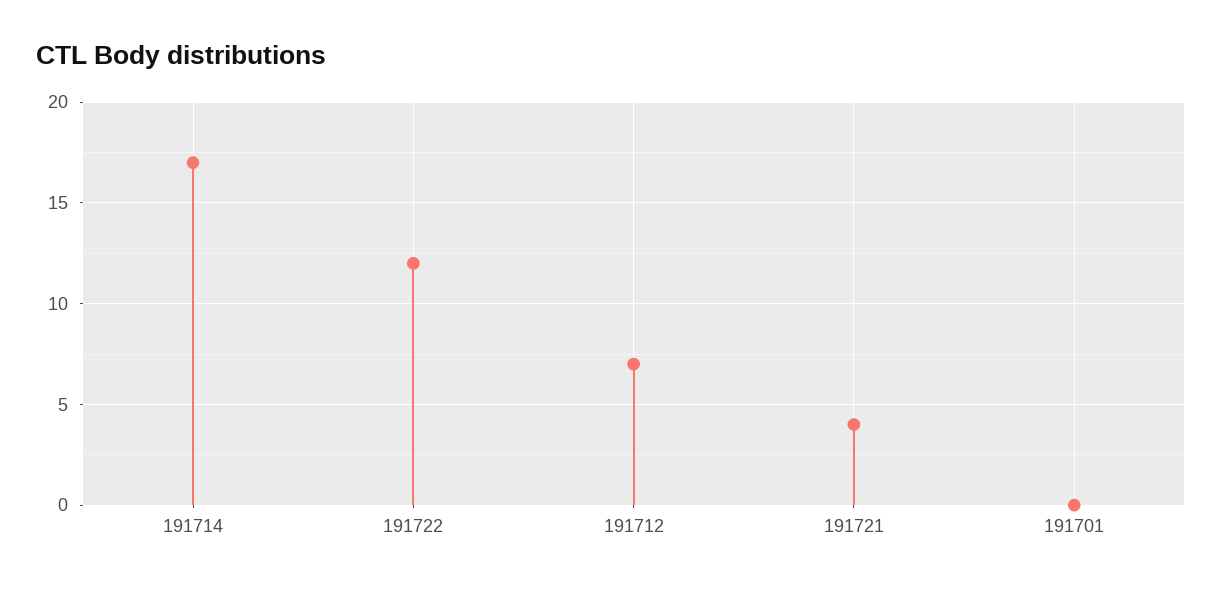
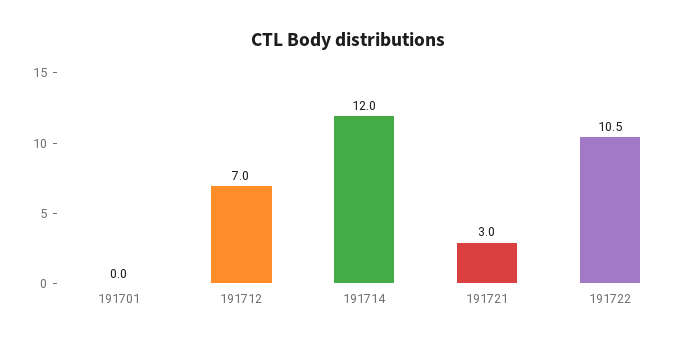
191714: 17 -> 12
191722: 12 -> 10.5
191721: 4 -> 3

